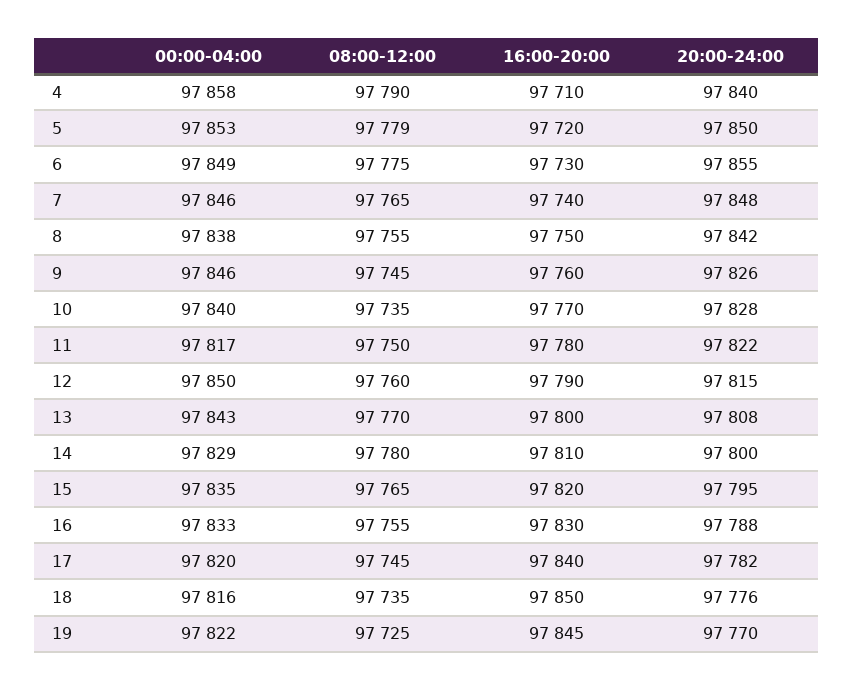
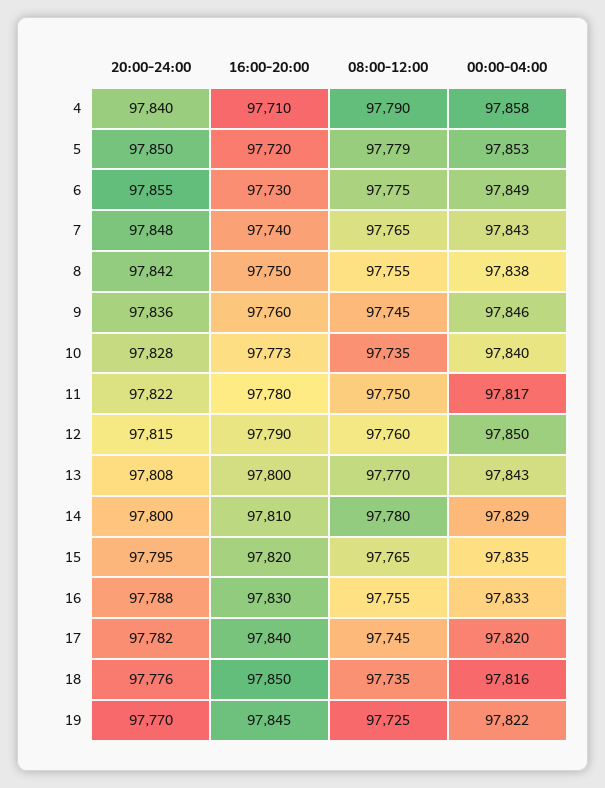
00:00-04:00, 7: 97846 -> 97843
20:00-24:00, 9: 97826 -> 97836
16:00-20:00, 10: 97770 -> 97773

